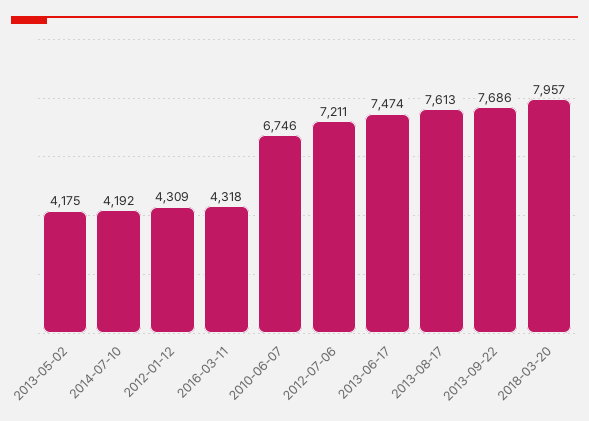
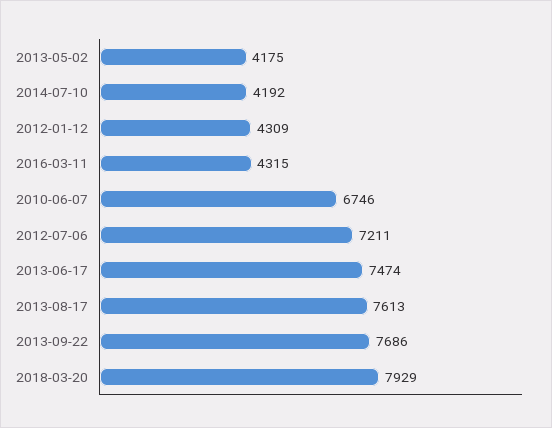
2016-03-11: 4318 -> 4315
2018-03-20: 7957 -> 7929

